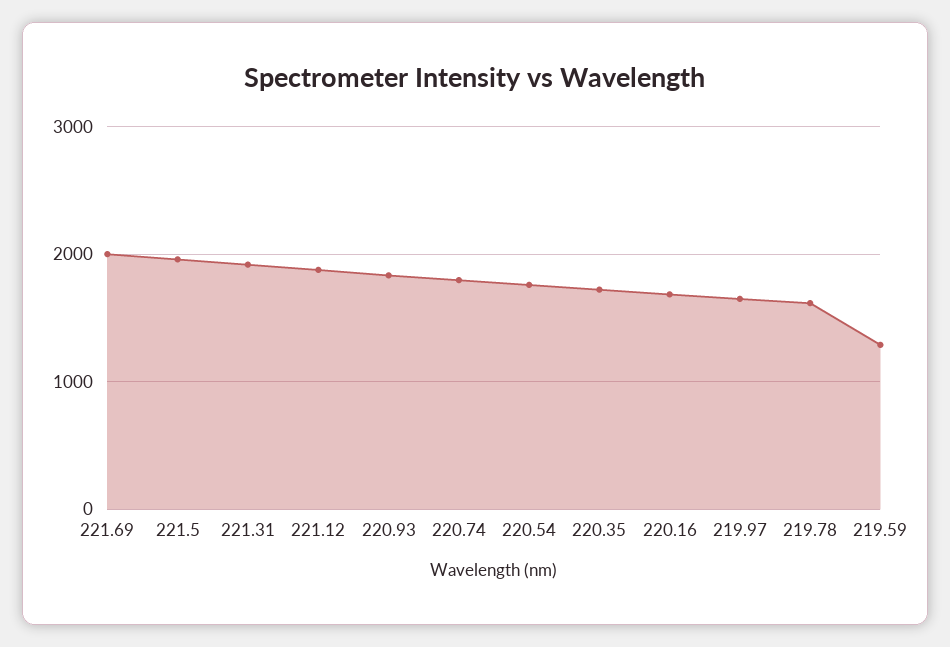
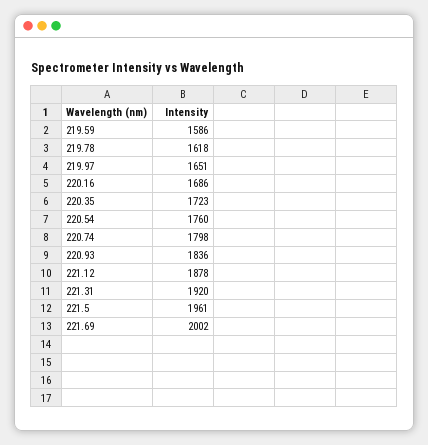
219.59: 1300 -> 1586

